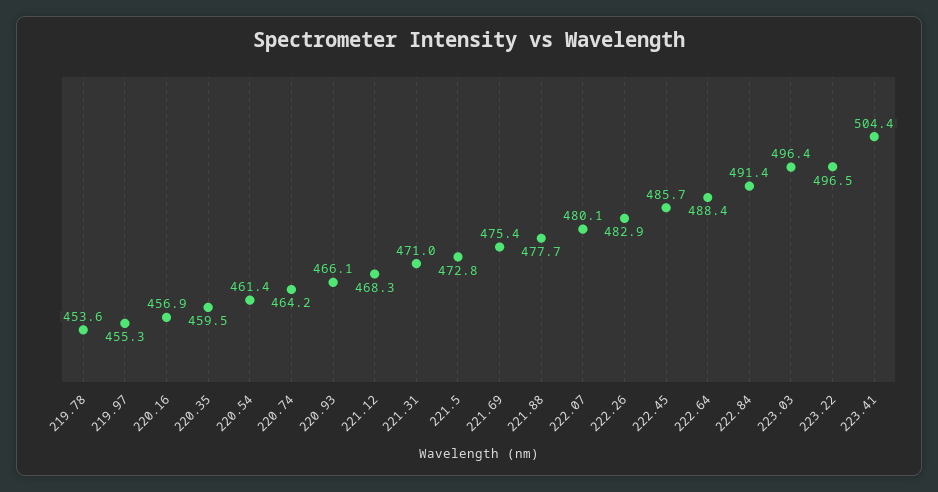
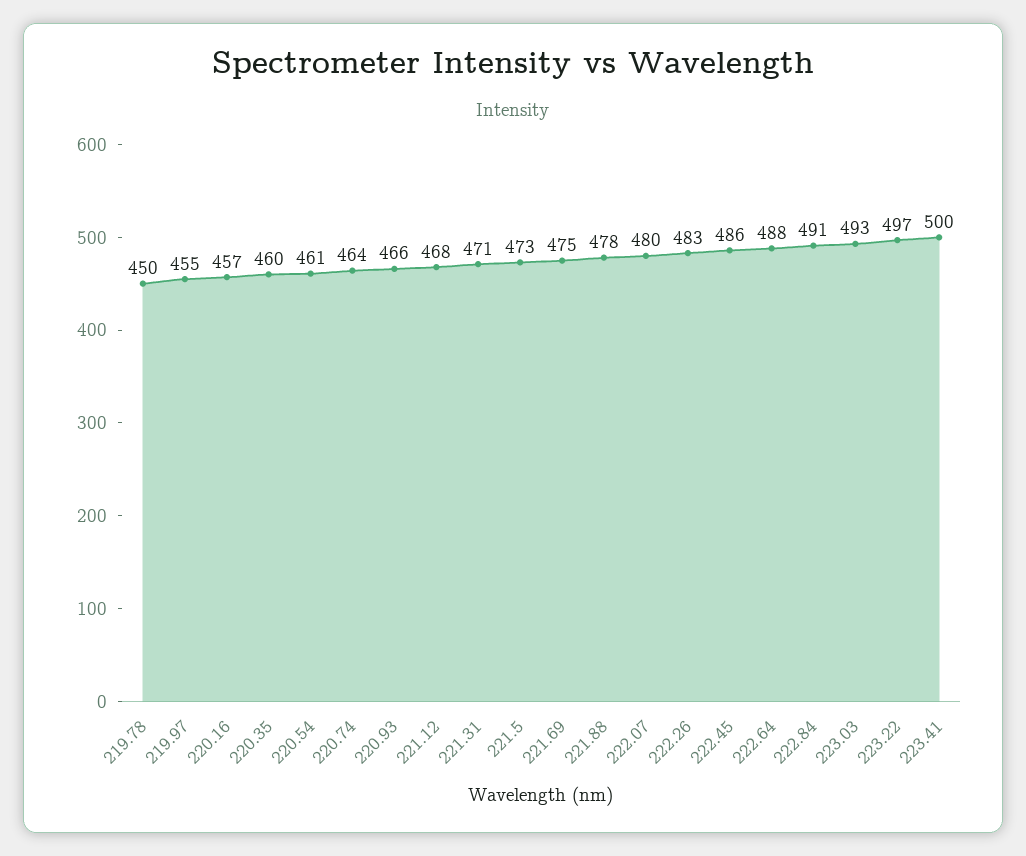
219.78: 453.6 -> 450
223.03: 496.4 -> 493
223.41: 504.4 -> 500

